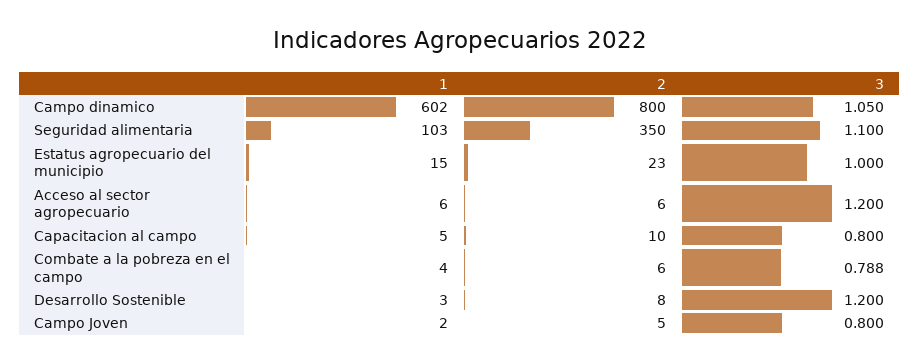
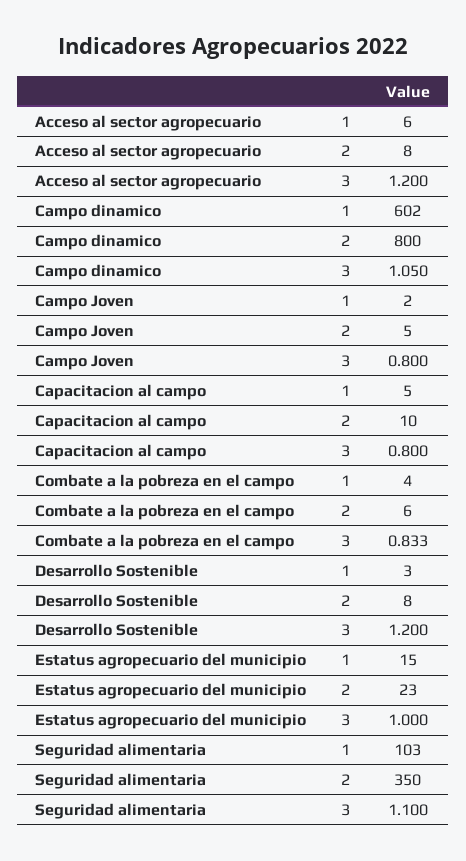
2, Acceso al sector agropecuario: 6 -> 8
3, Combate a la pobreza en el campo: 0.788 -> 0.833

